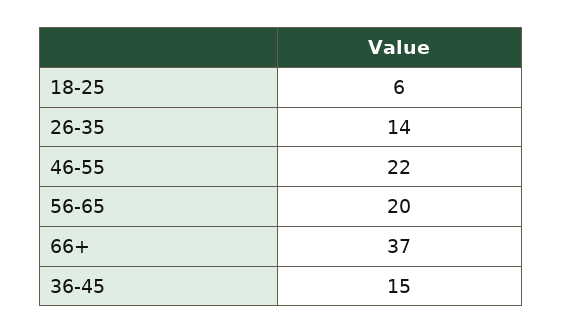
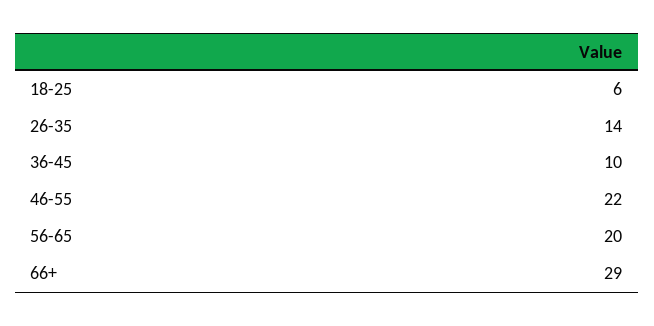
66+: 37 -> 29
36-45: 15 -> 10

